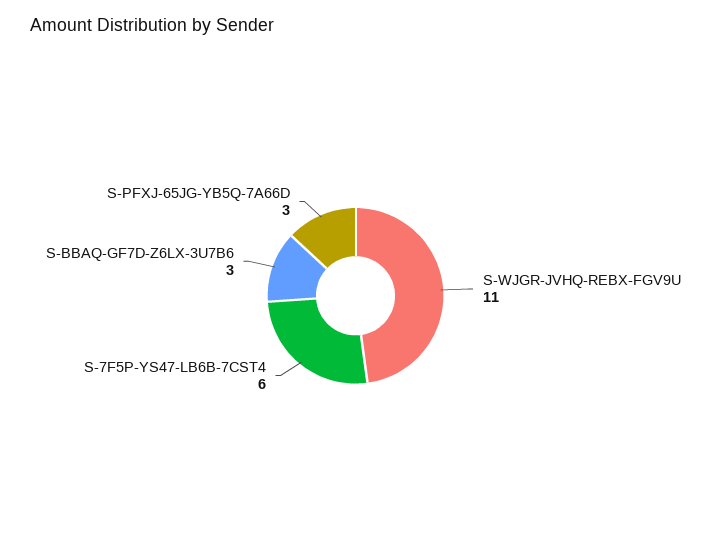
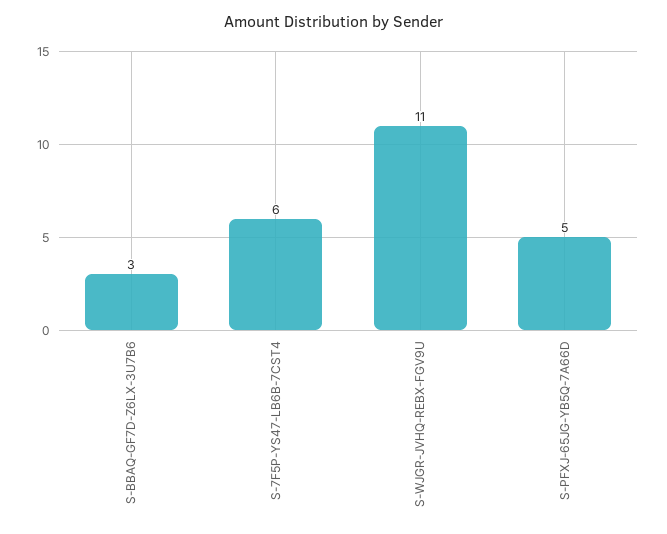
S-PFXJ-65JG-YB5Q-7A66D: 3 -> 5

